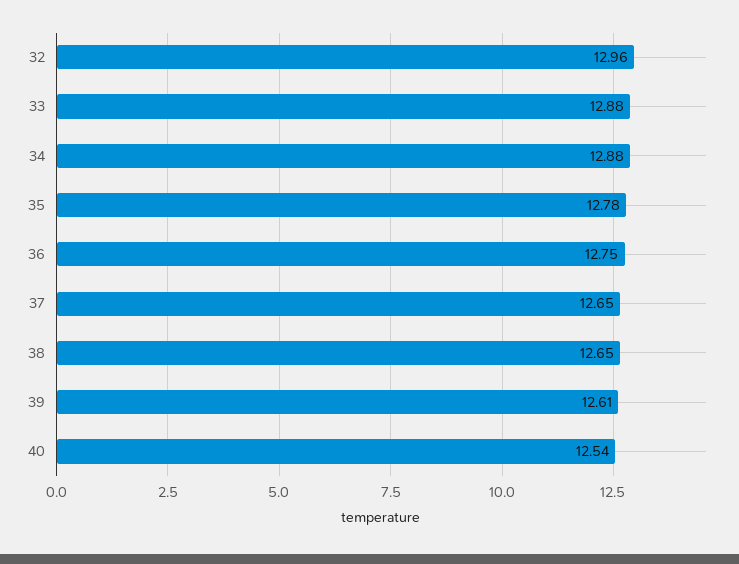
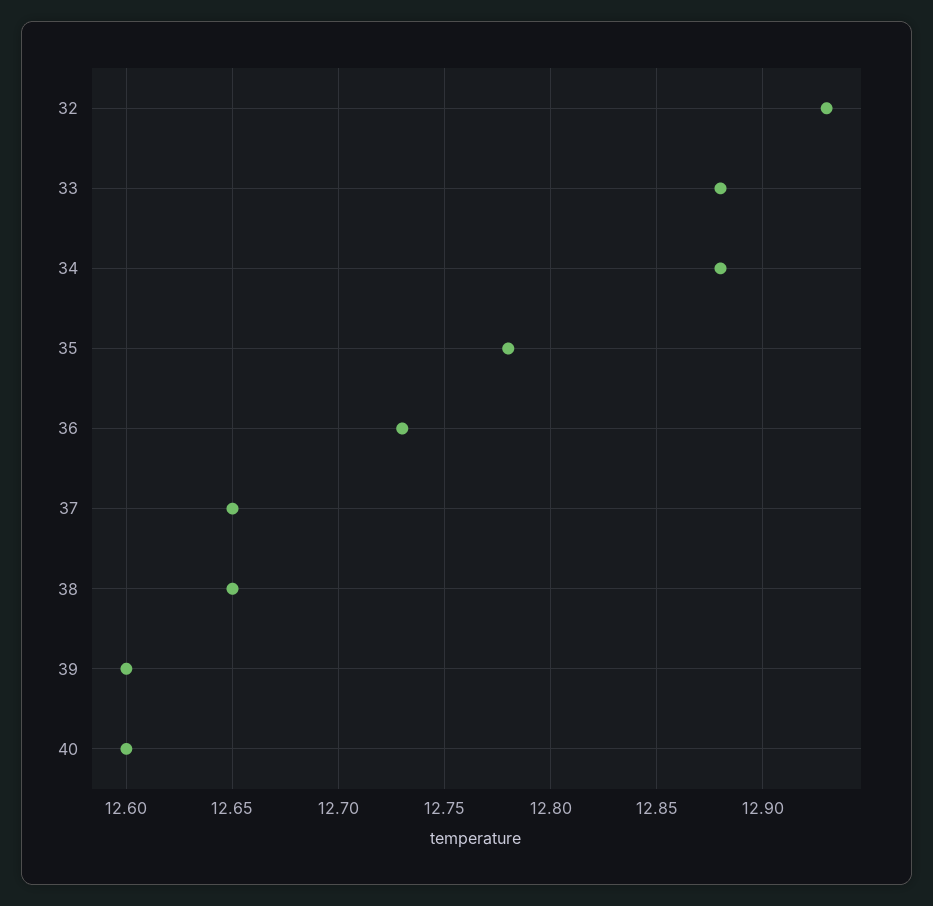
32: 12.96 -> 12.93
36: 12.75 -> 12.73
39: 12.61 -> 12.6
40: 12.54 -> 12.6

